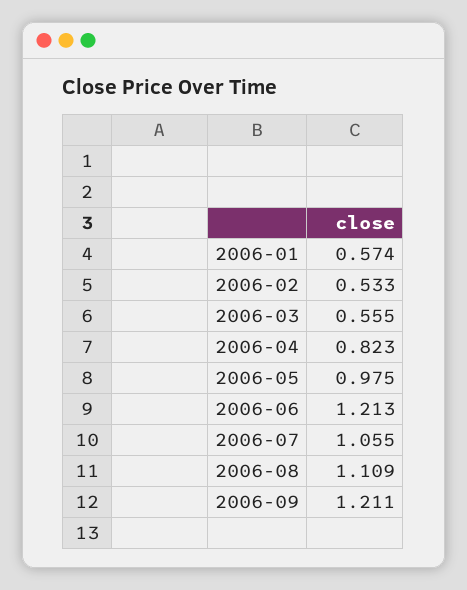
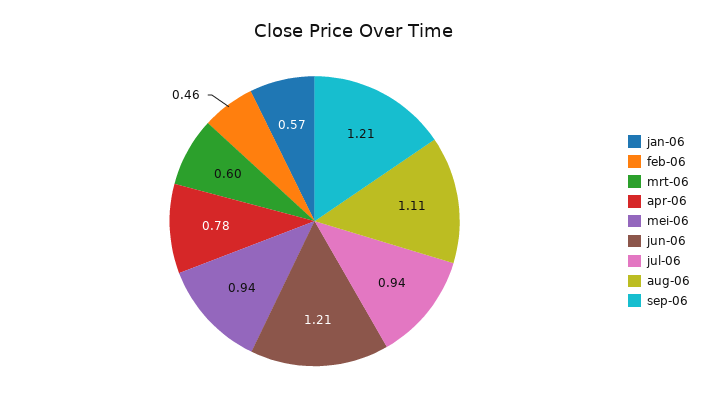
2006-02: 0.533 -> 0.46
2006-03: 0.555 -> 0.6
2006-04: 0.823 -> 0.78
2006-05: 0.975 -> 0.94
2006-07: 1.055 -> 0.94

